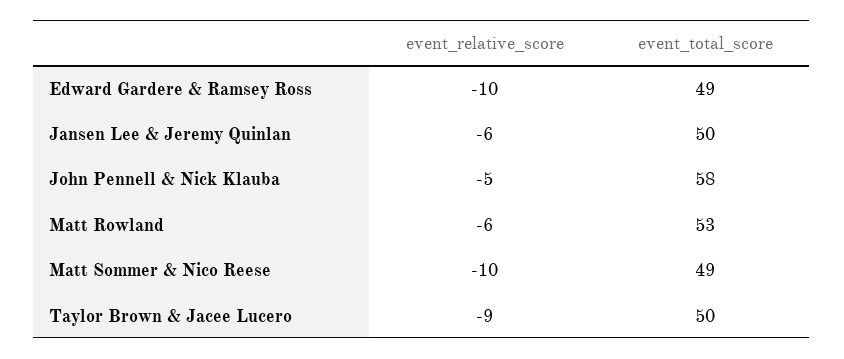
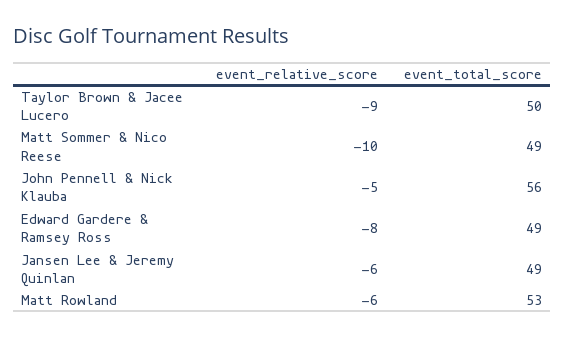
event_relative_score, Edward Gardere & Ramsey Ross: -10 -> -8
event_total_score, Jansen Lee & Jeremy Quinlan: 50 -> 49
event_total_score, John Pennell & Nick Klauba: 58 -> 56

